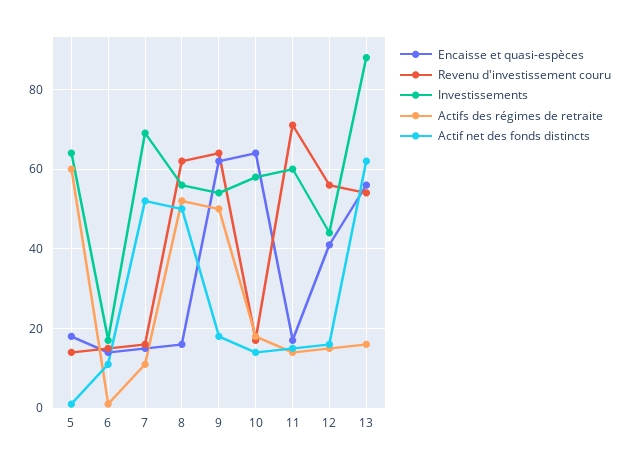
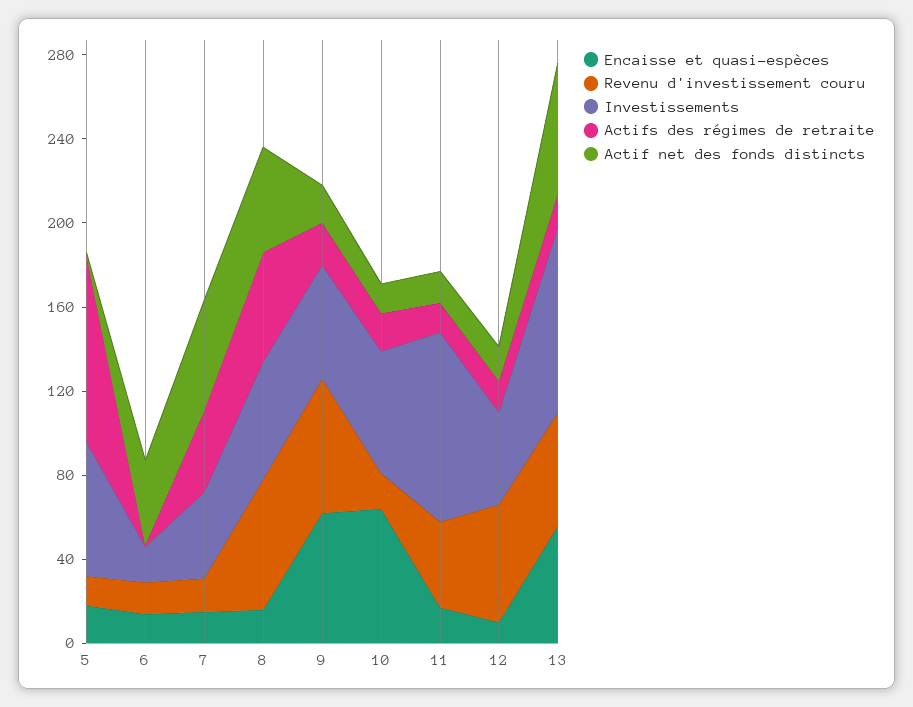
Actifs des régimes de retraite, 5: 60 -> 90
Actif net des fonds distincts, 6: 10 -> 40
Investissements, 7: 70 -> 40
Actifs des régimes de retraite, 7: 10 -> 40
Actifs des régimes de retraite, 9: 50 -> 20
Revenu d'investissement couru, 11: 70 -> 40
Investissements, 11: 60 -> 90
Encaisse et quasi-espèces, 12: 40 -> 10

